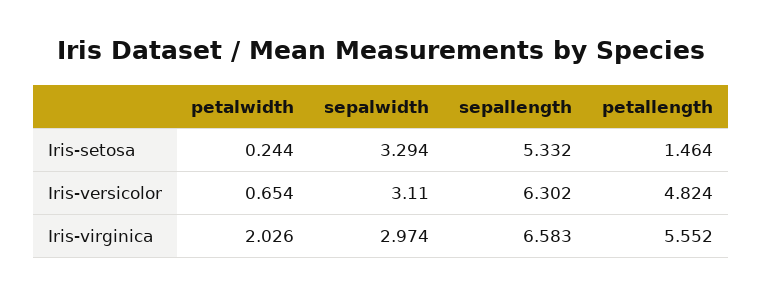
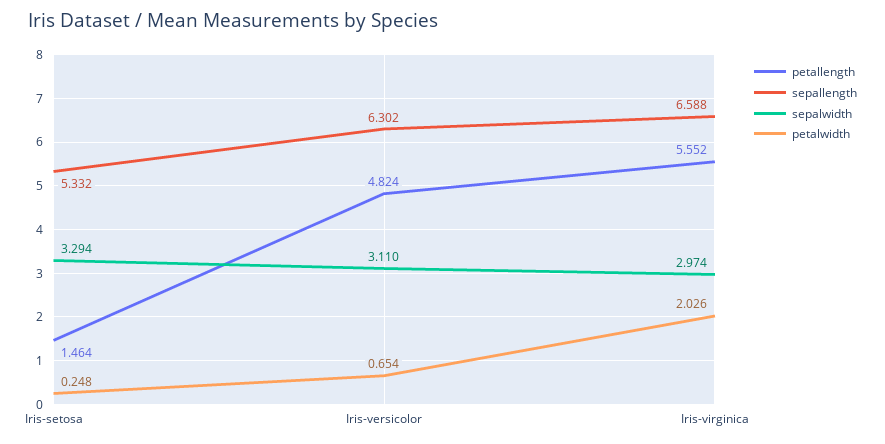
petalwidth, Iris-setosa: 0.244 -> 0.248
sepallength, Iris-virginica: 6.583 -> 6.588

